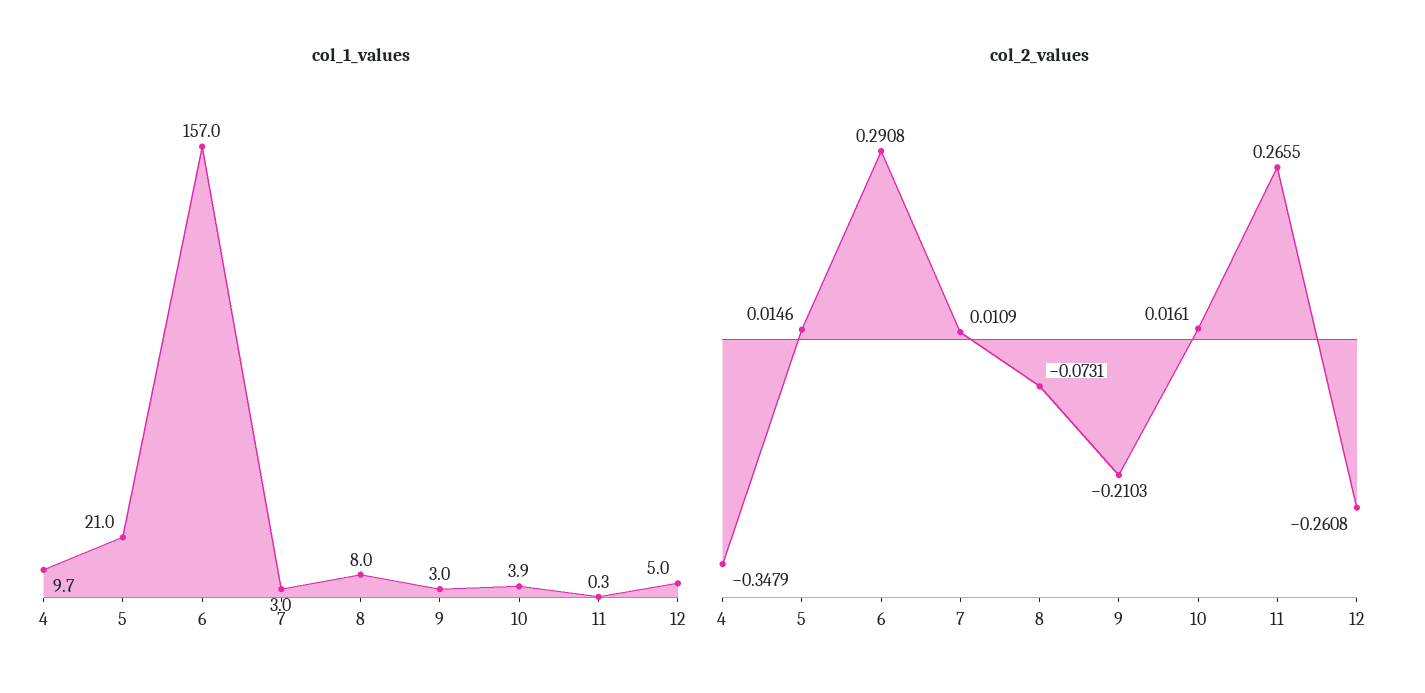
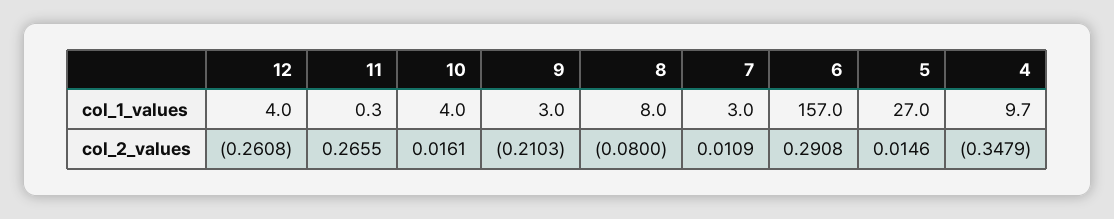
col_1_values, 5: 21 -> 27
col_1_values, 10: 3.9 -> 4
col_1_values, 12: 5 -> 4
col_2_values, 8: -0.0731 -> -0.08

